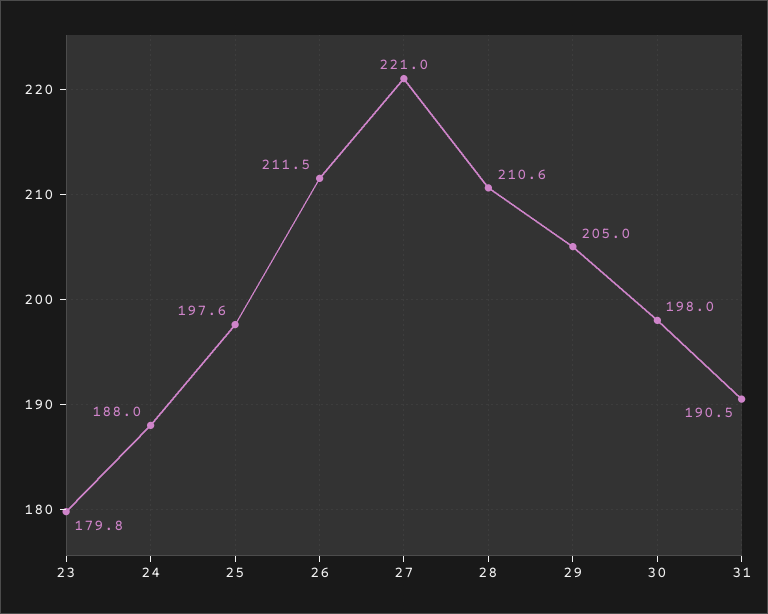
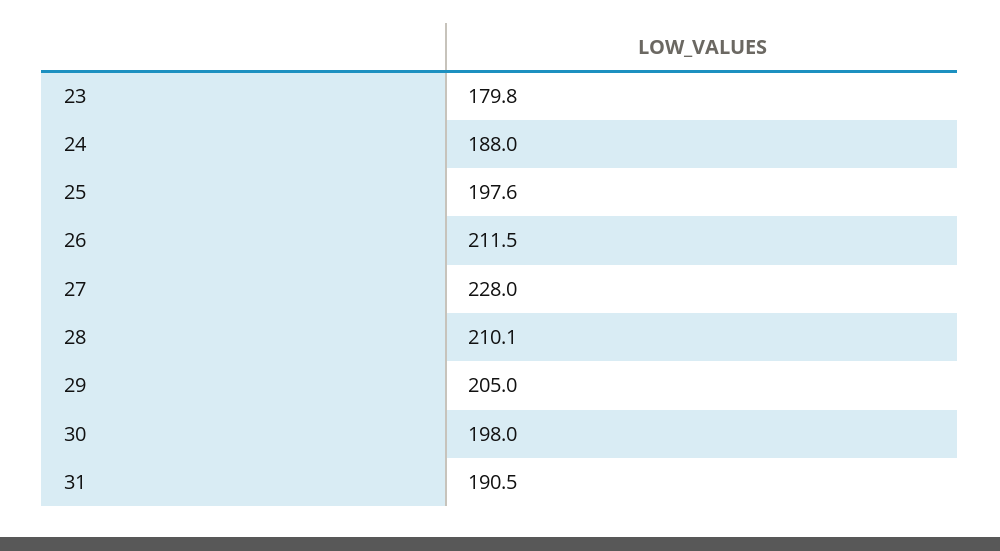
27: 221 -> 228
28: 210.6 -> 210.1

